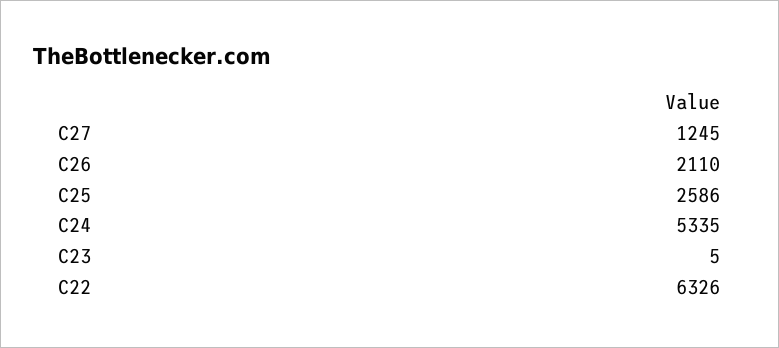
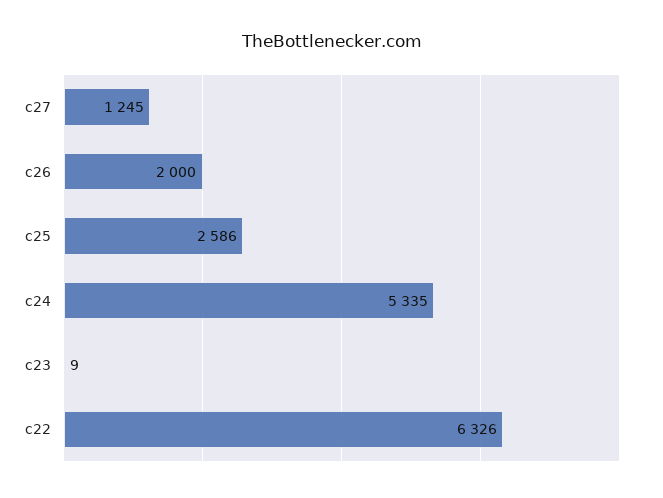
C26: 2110 -> 2000
C23: 5 -> 9

